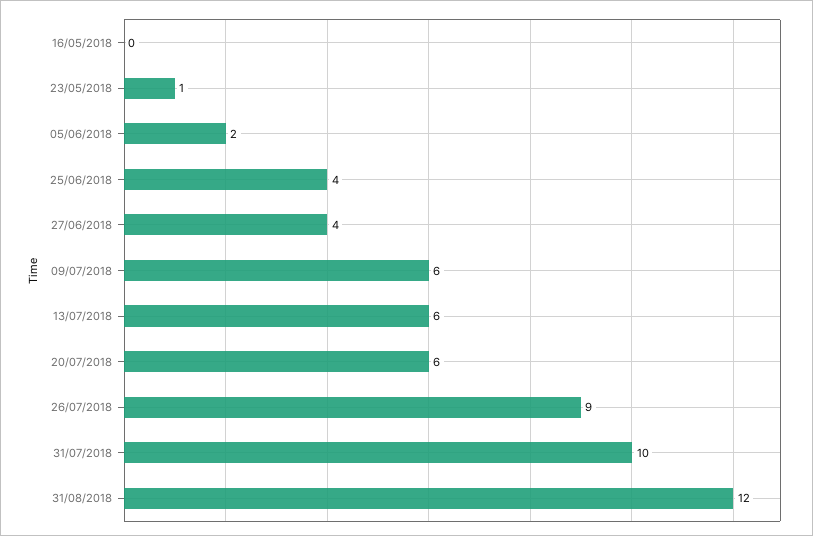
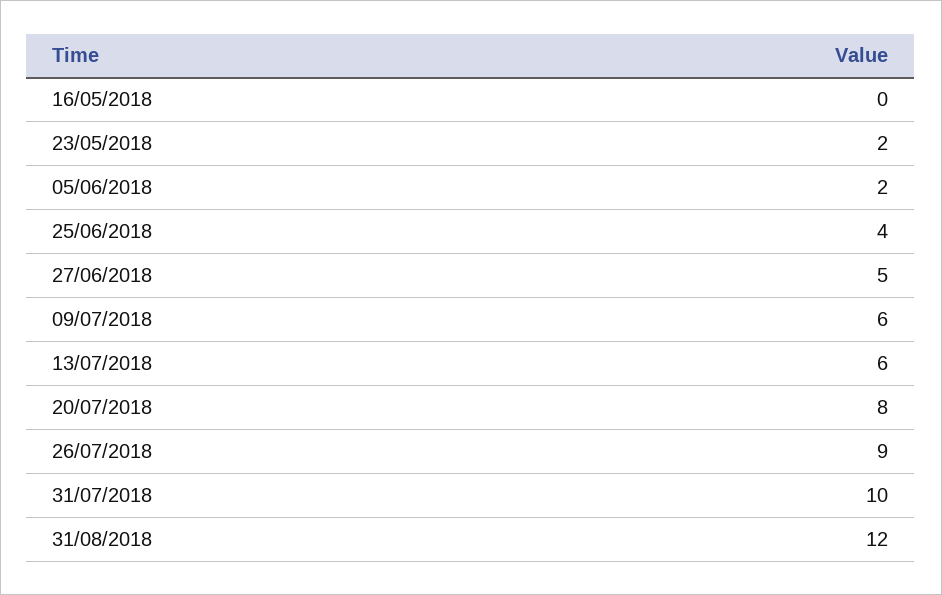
23/05/2018: 1 -> 2
27/06/2018: 4 -> 5
20/07/2018: 6 -> 8

